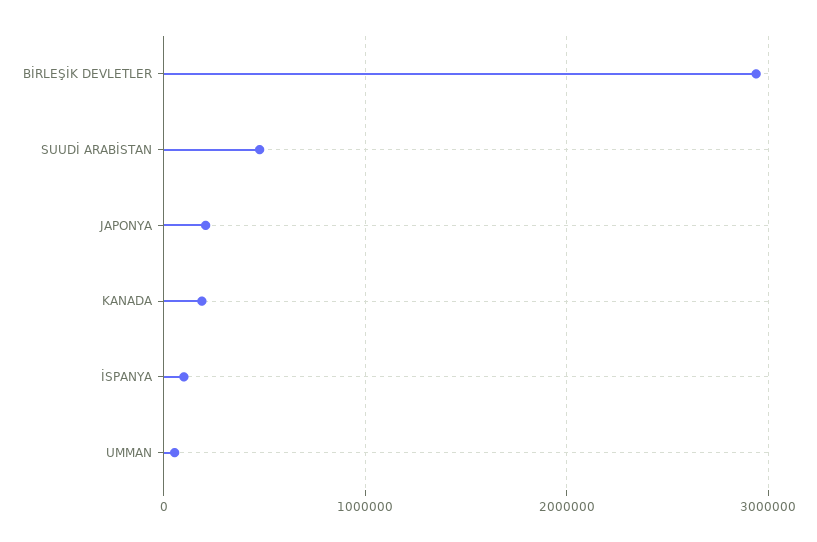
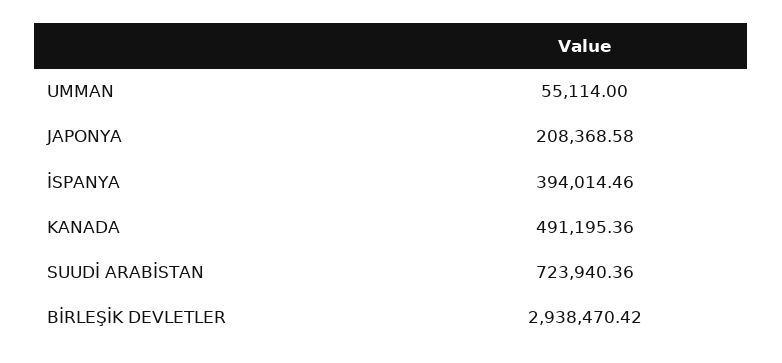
SUUDİ ARABİSTAN: 500000 -> 723940.36
KANADA: 200000 -> 491195.36
İSPANYA: 100000 -> 394014.46

